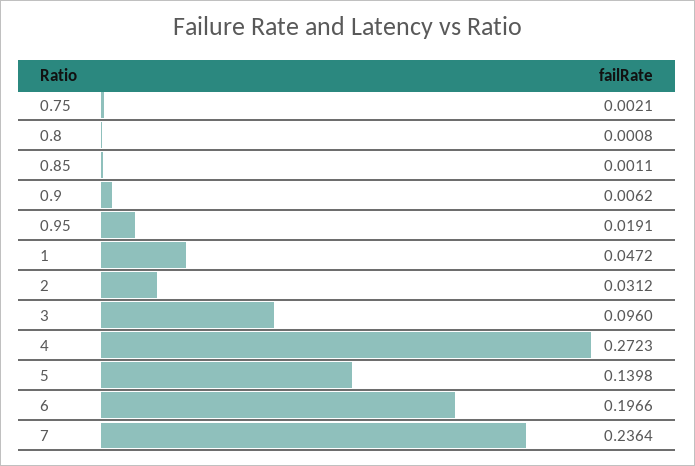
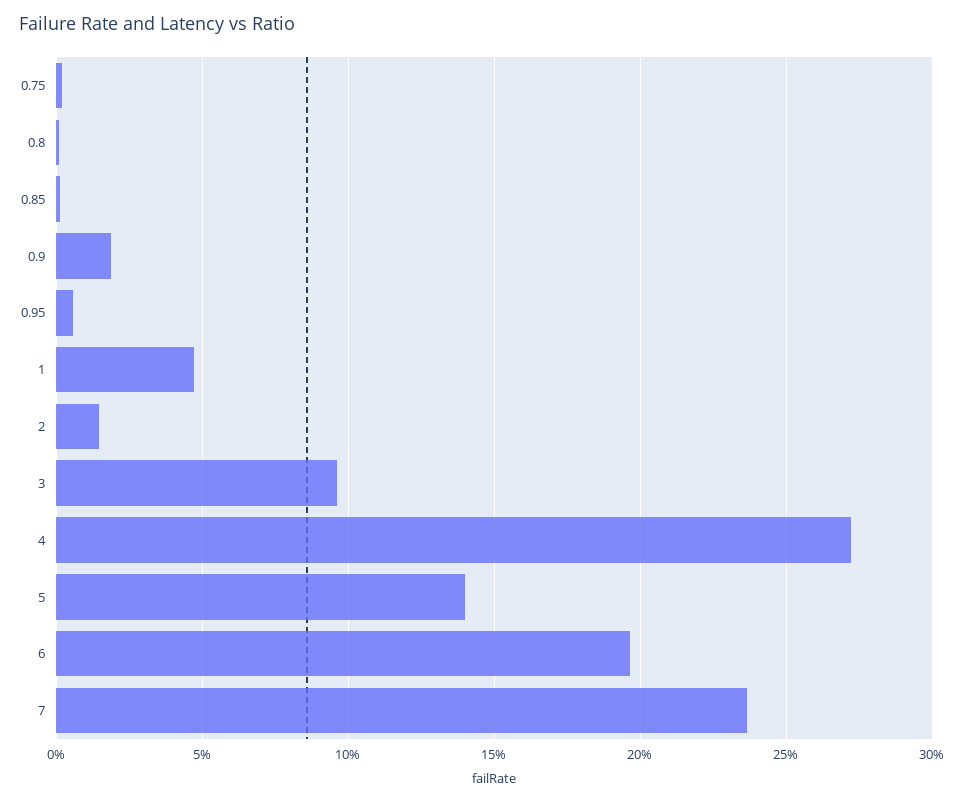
0.9: 0.0062 -> 0.02
0.95: 0.0191 -> 0.005
2: 0.0312 -> 0.015

